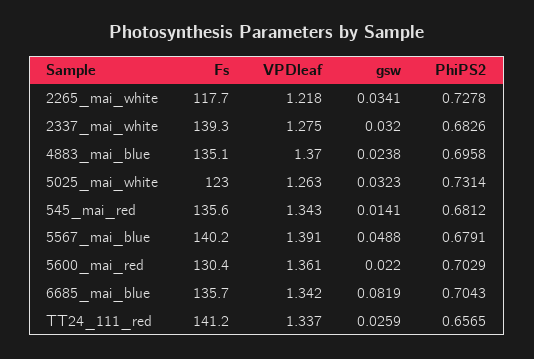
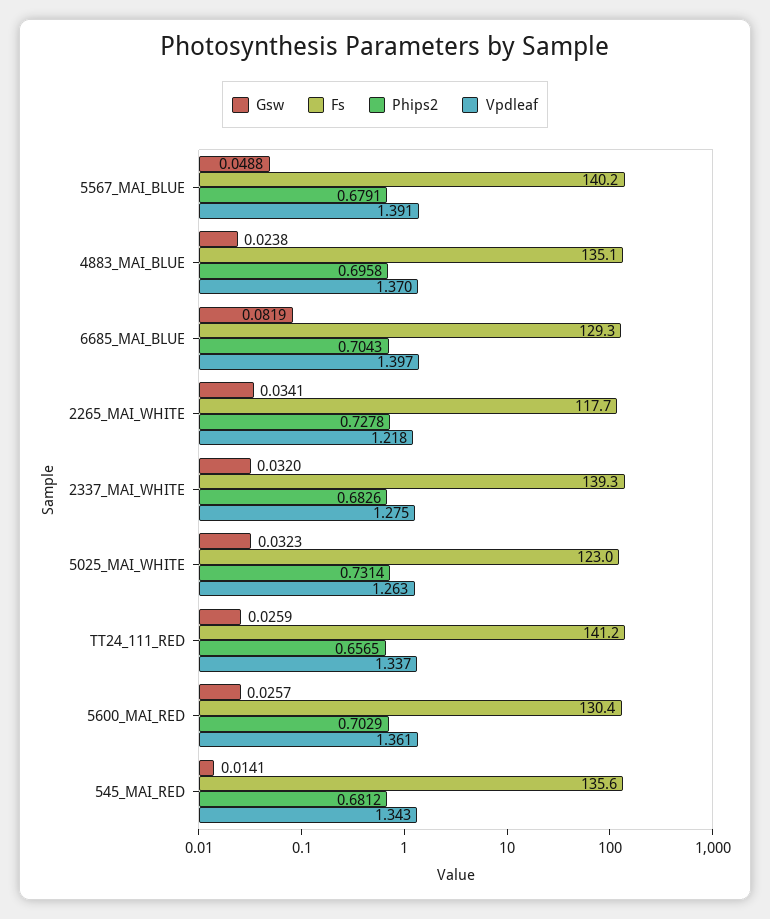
gsw, 5600_mai_red: 0.022 -> 0.0257
Fs, 6685_mai_blue: 135.7 -> 129.3
VPDleaf, 6685_mai_blue: 1.342 -> 1.397

